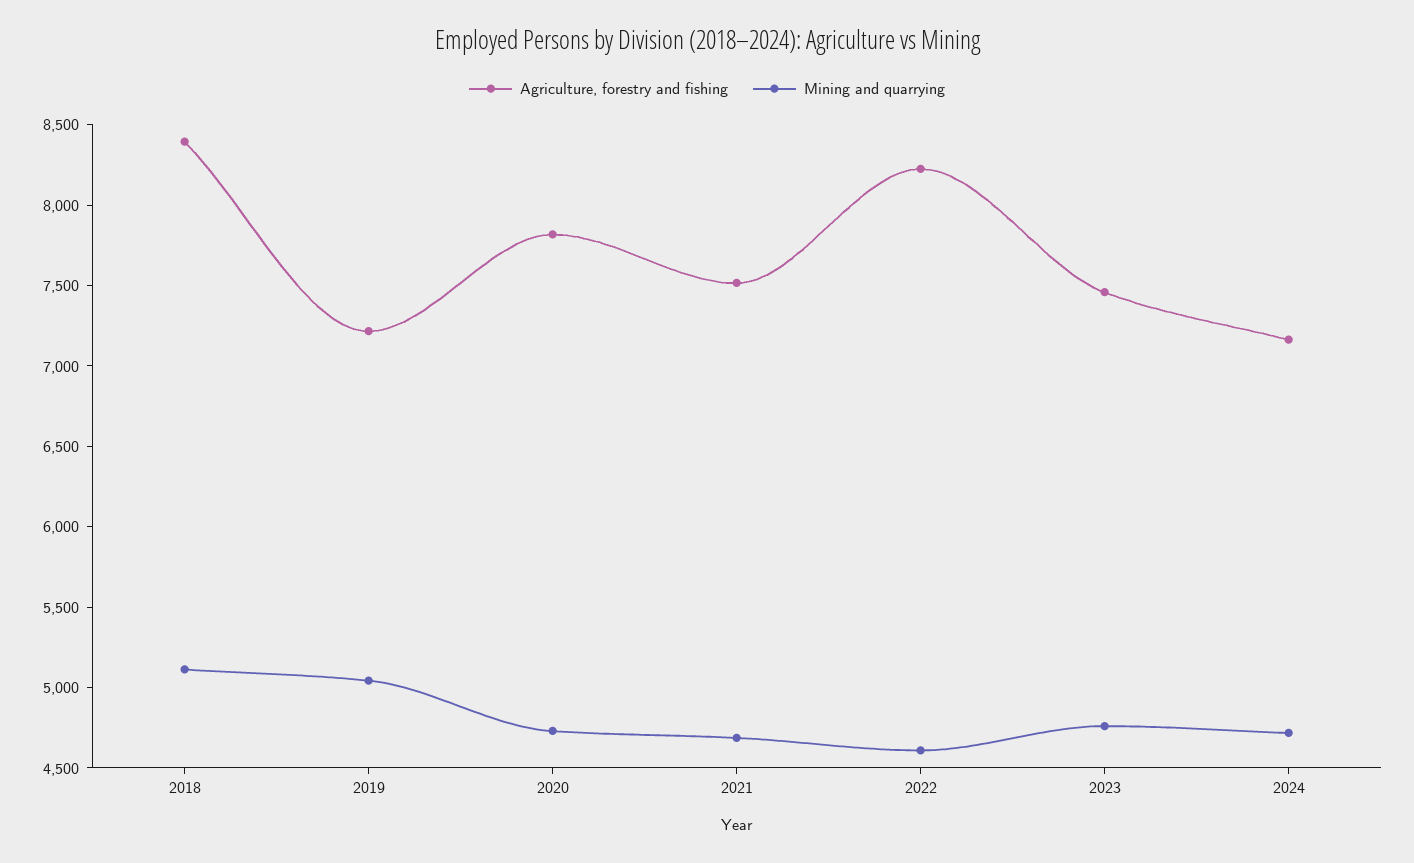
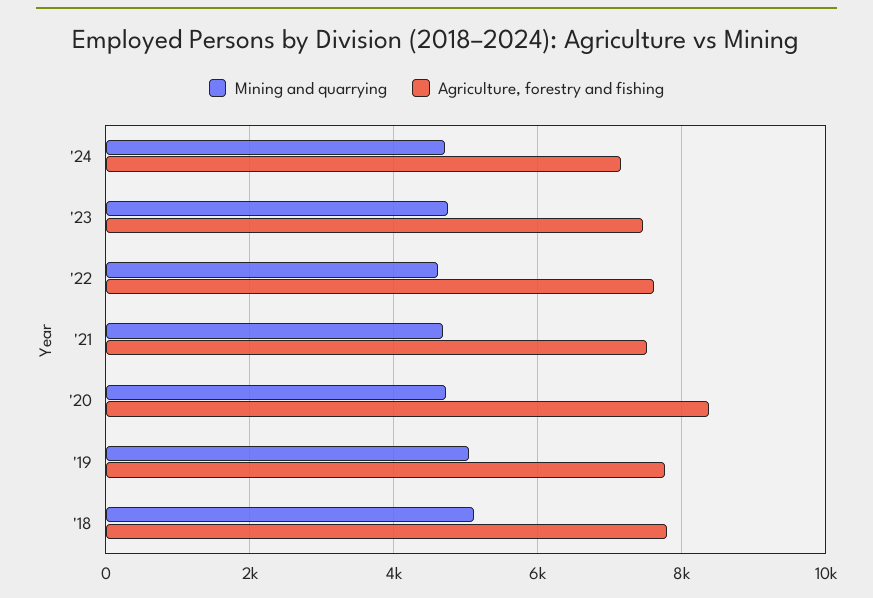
Agriculture, forestry and fishing, 2018: 8400 -> 7800
Agriculture, forestry and fishing, 2019: 7200 -> 7800
Agriculture, forestry and fishing, 2020: 7800 -> 8400
Agriculture, forestry and fishing, 2022: 8200 -> 7600

